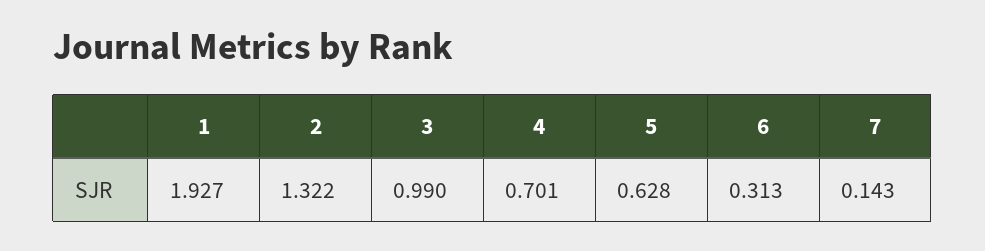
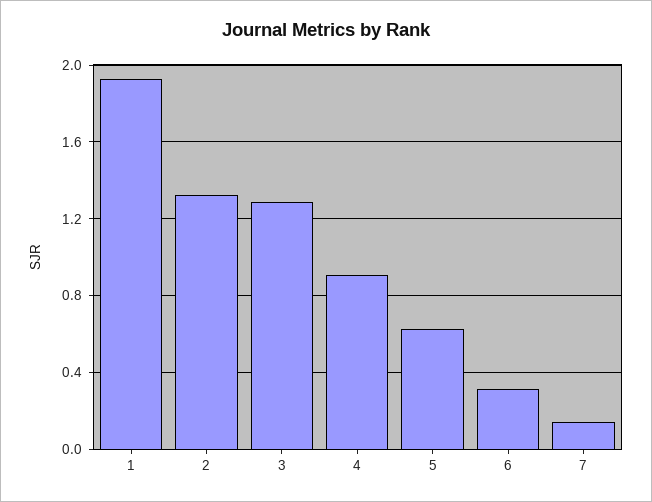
3: 0.99 -> 1.3
4: 0.701 -> 0.9

